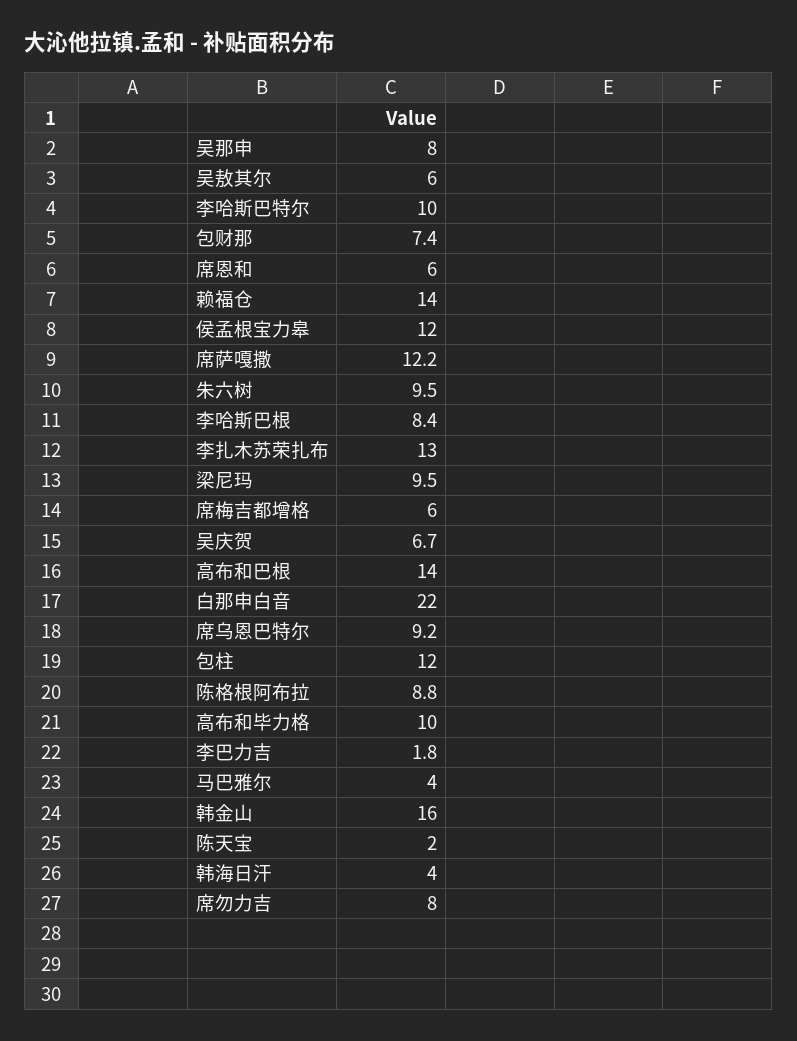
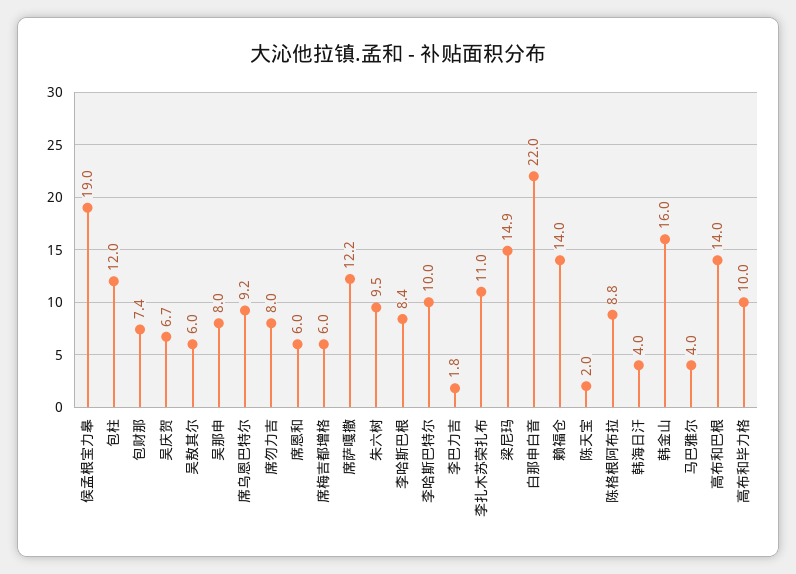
侯孟根宝力皋: 12 -> 19
李扎木苏荣扎布: 13 -> 11
梁尼玛: 9.5 -> 14.9

